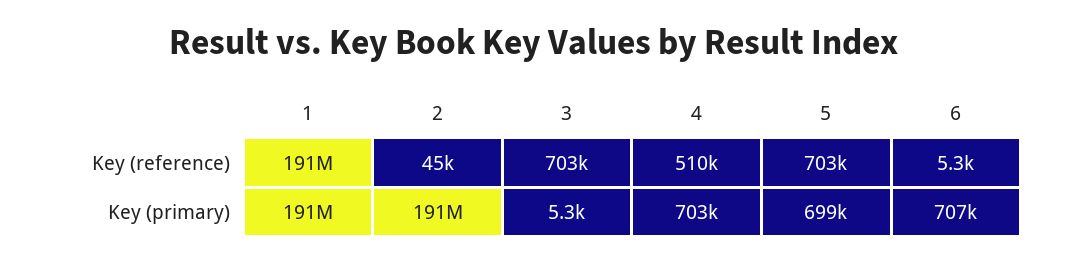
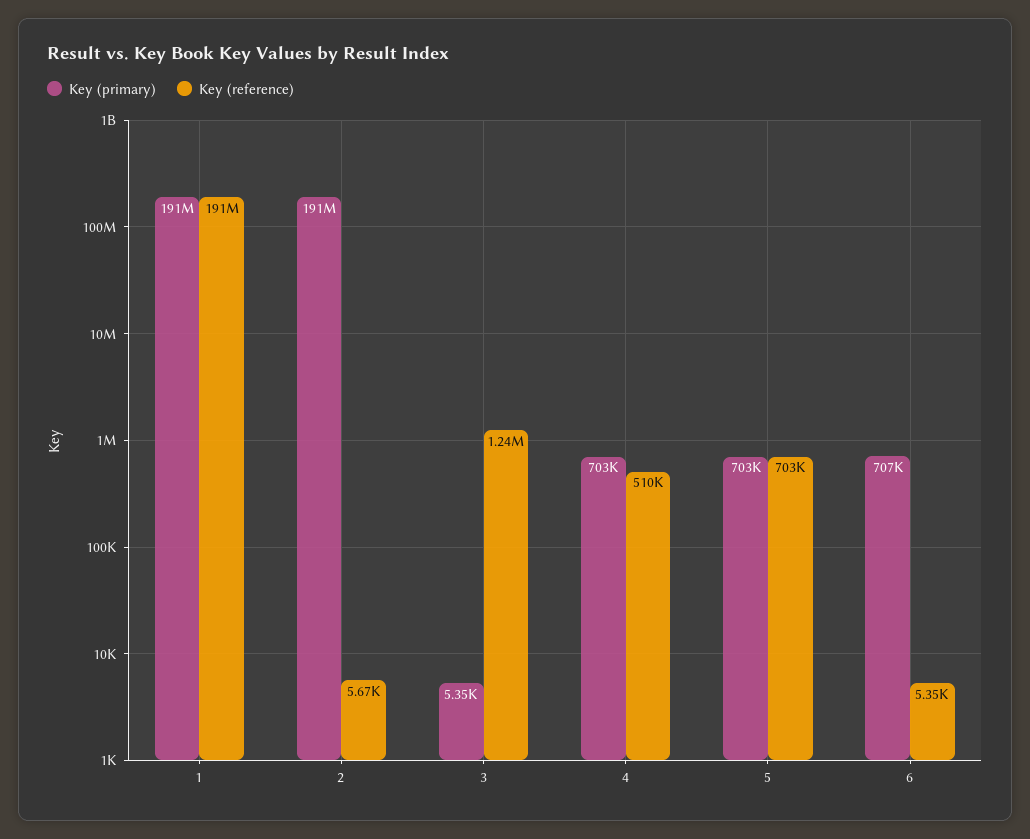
Key (reference), 2: 45000 -> 5670
Key (reference), 3: 703000 -> 1240000
Key (primary), 5: 699000 -> 703000

